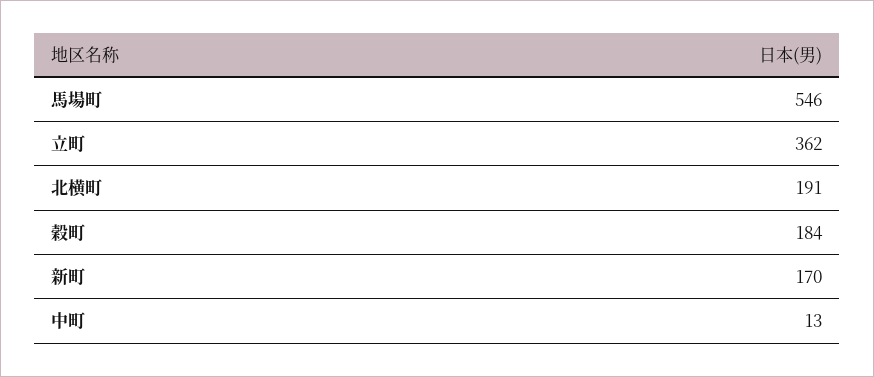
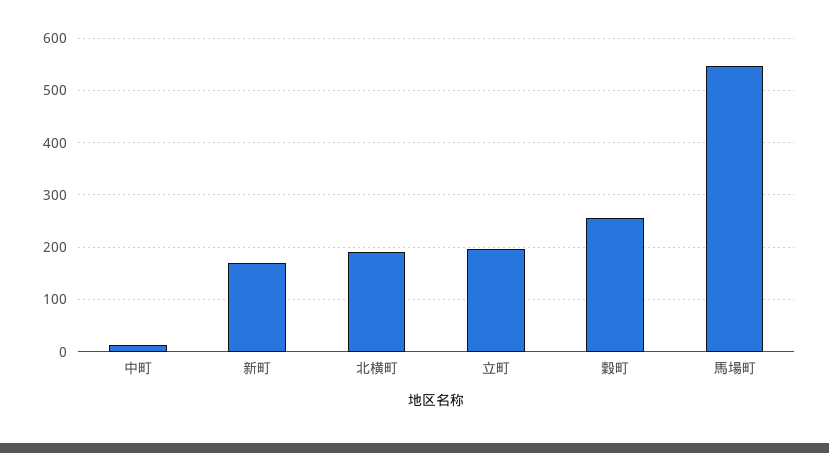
立町: 362 -> 200
穀町: 184 -> 260

